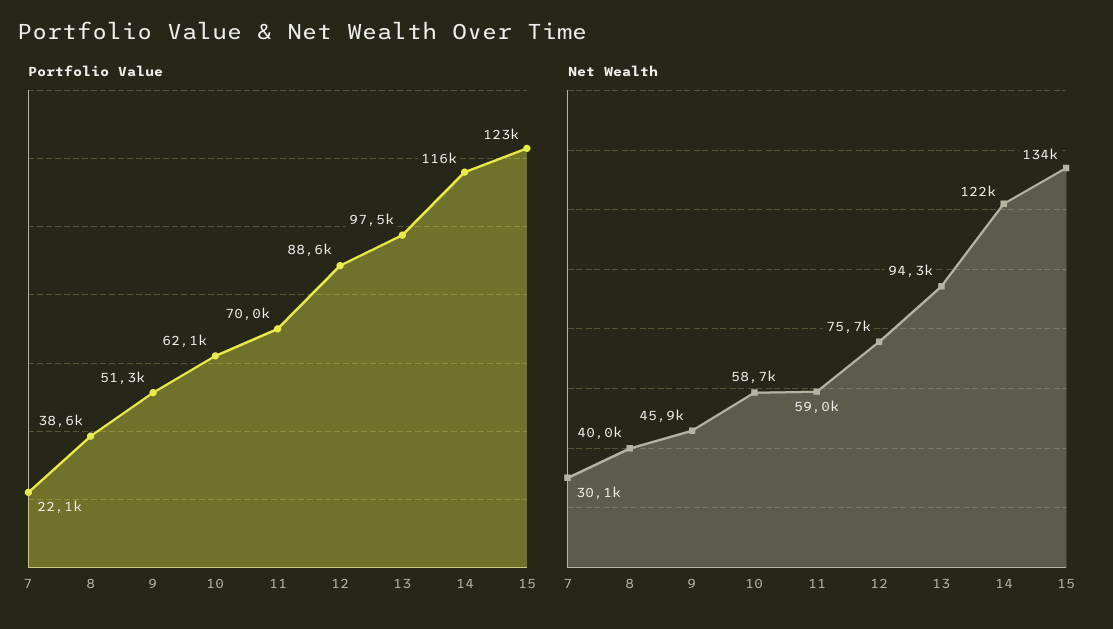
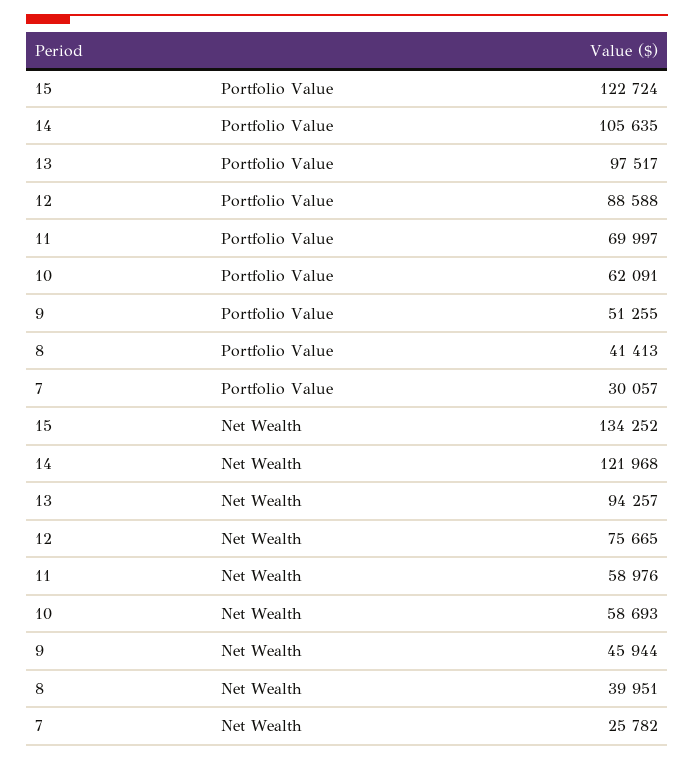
Portfolio Value, 7: 22100 -> 30057
Portfolio Value, 8: 38600 -> 41413
Portfolio Value, 14: 116000 -> 105635
Net Wealth, 7: 30100 -> 25782

